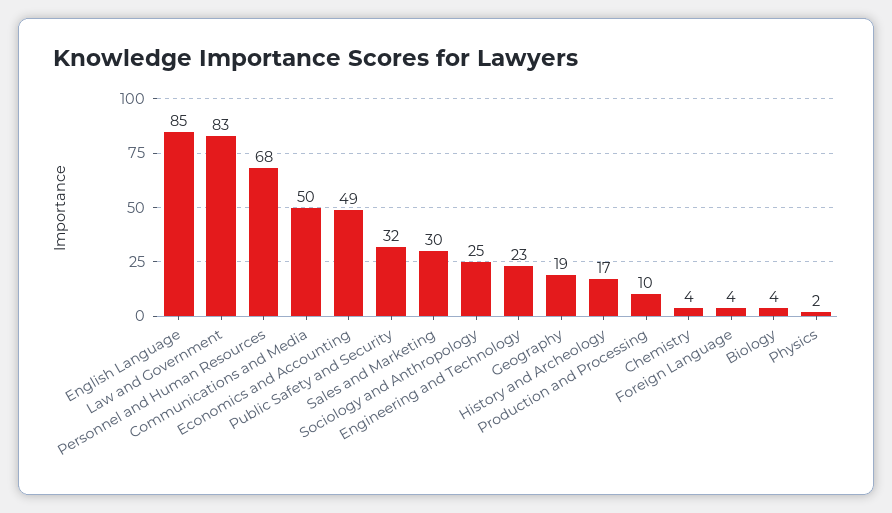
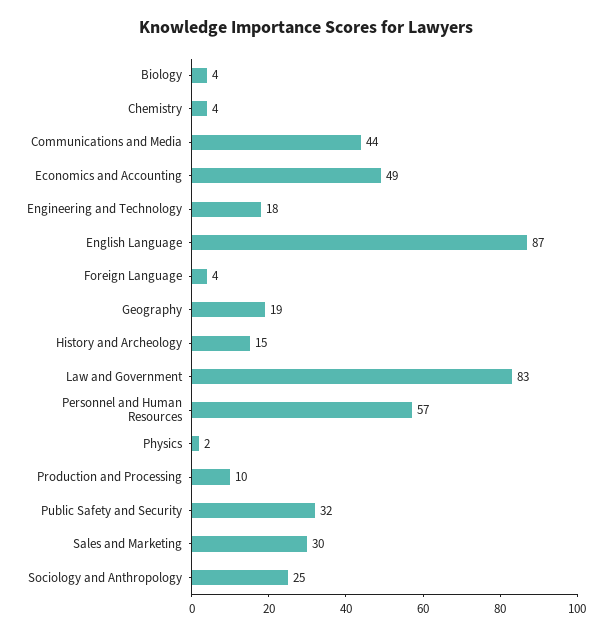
English Language: 85 -> 87
Personnel and Human Resources: 68 -> 57
Communications and Media: 50 -> 44
Engineering and Technology: 23 -> 18
History and Archeology: 17 -> 15

